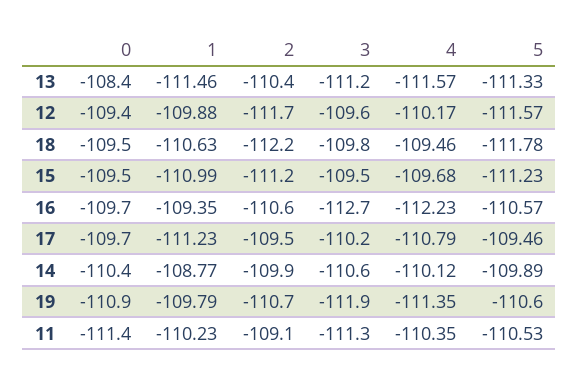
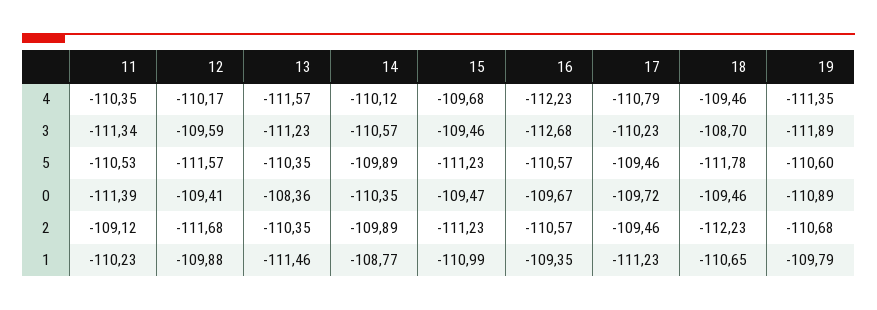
5, 13: -111.33 -> -110.35
1, 18: -110.63 -> -110.65
3, 18: -109.8 -> -108.7

